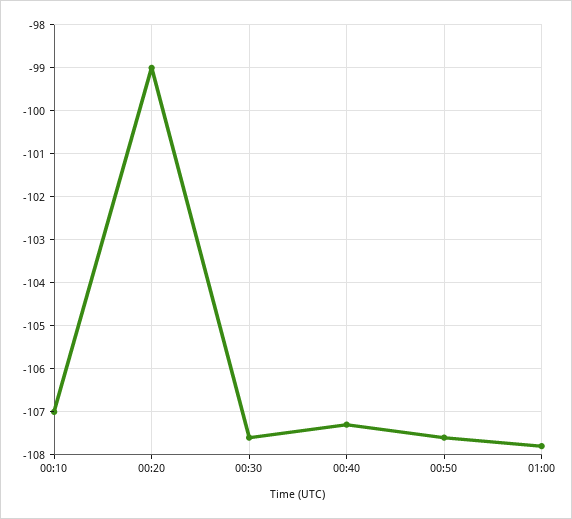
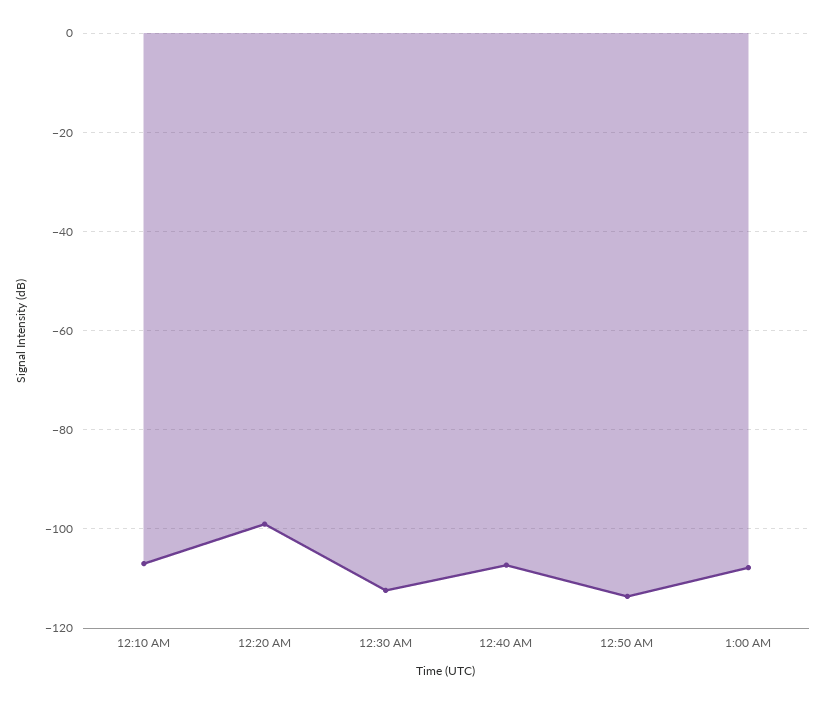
00:30: -107.5 -> -112
00:50: -107.5 -> -114

